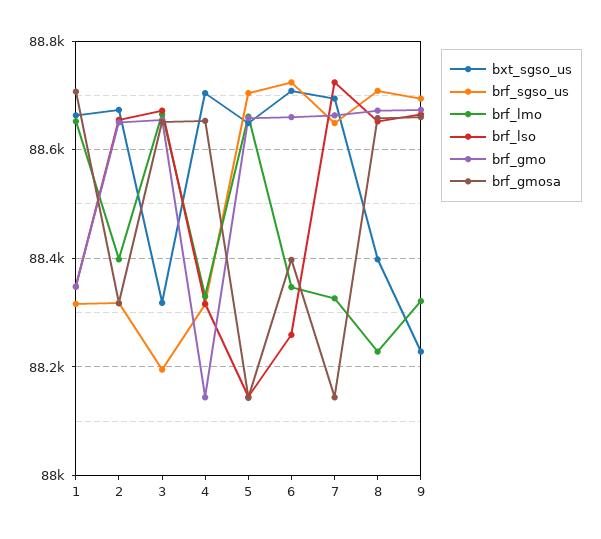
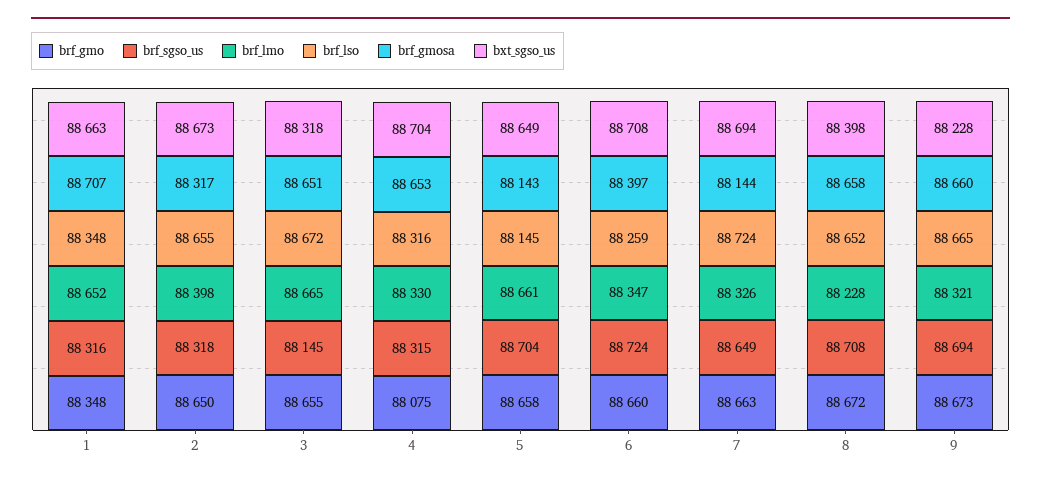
brf_sgso_us, 3: 88200 -> 88145
brf_gmo, 4: 88140 -> 88075

